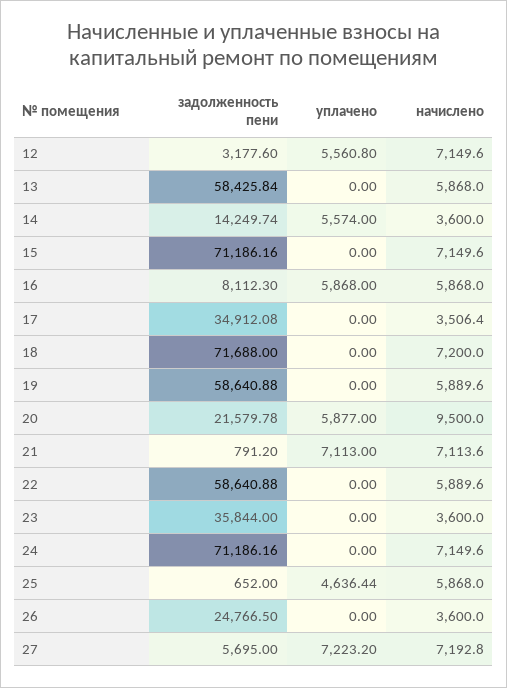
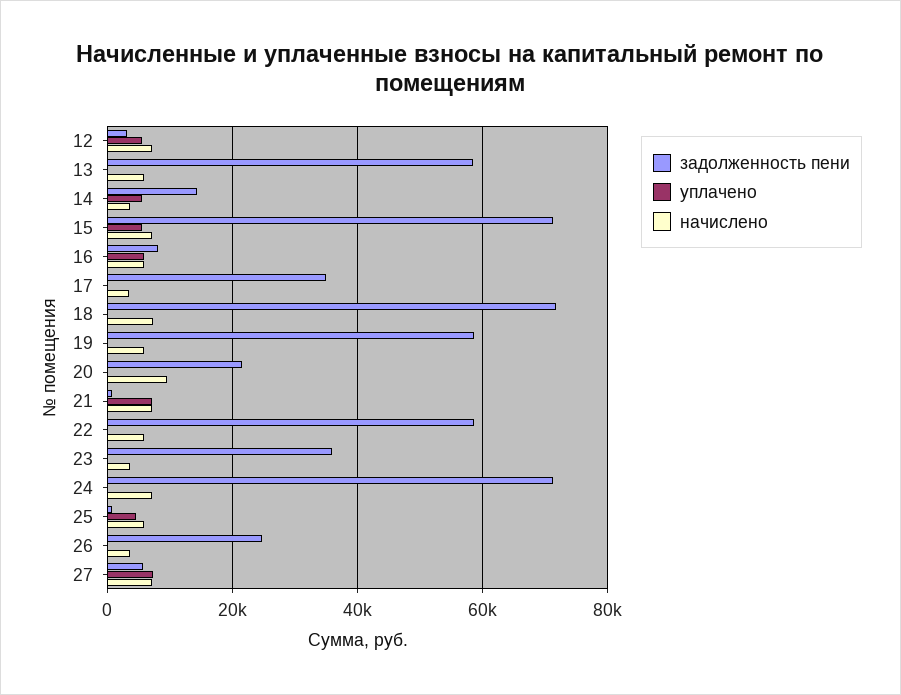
уплачено, 15: 0 -> 6000
уплачено, 20: 5877 -> 0

